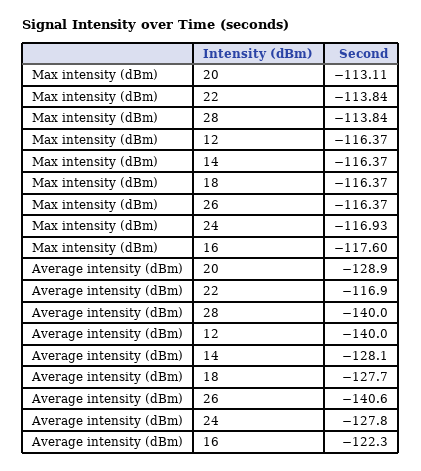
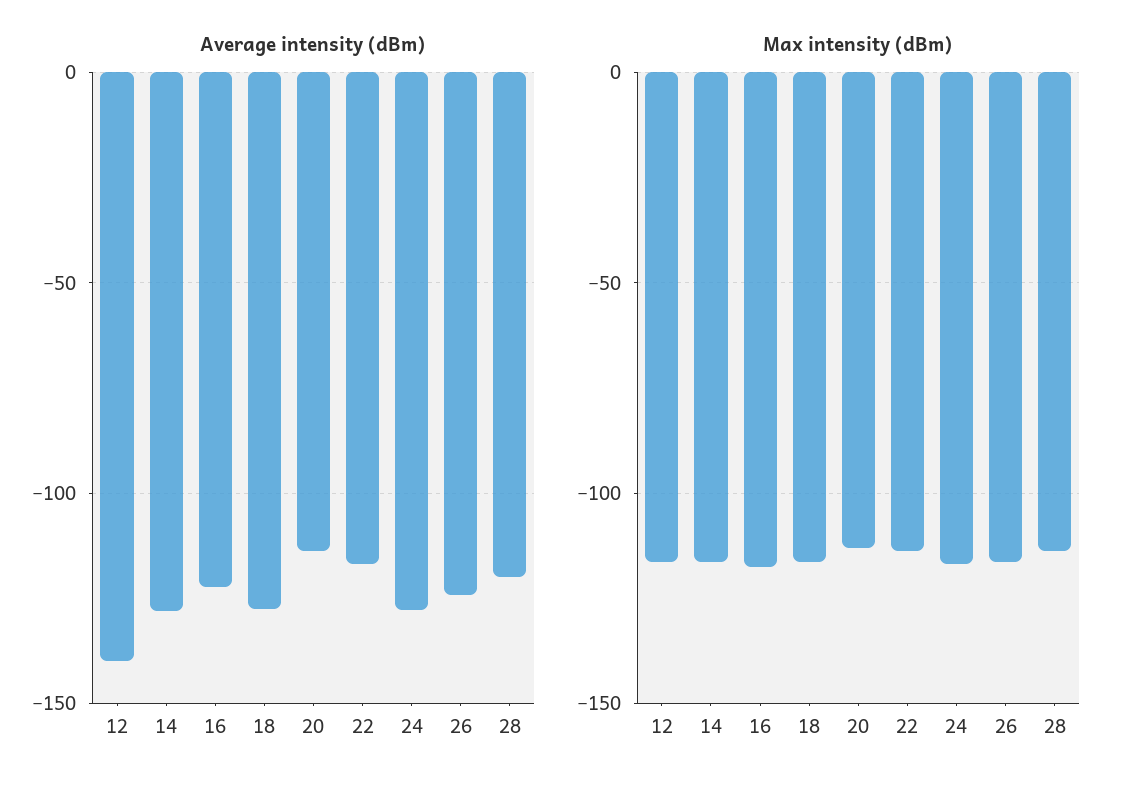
Average intensity (dBm), 20: -128.9 -> -115
Average intensity (dBm), 28: -140 -> -120
Average intensity (dBm), 26: -140.6 -> -125

